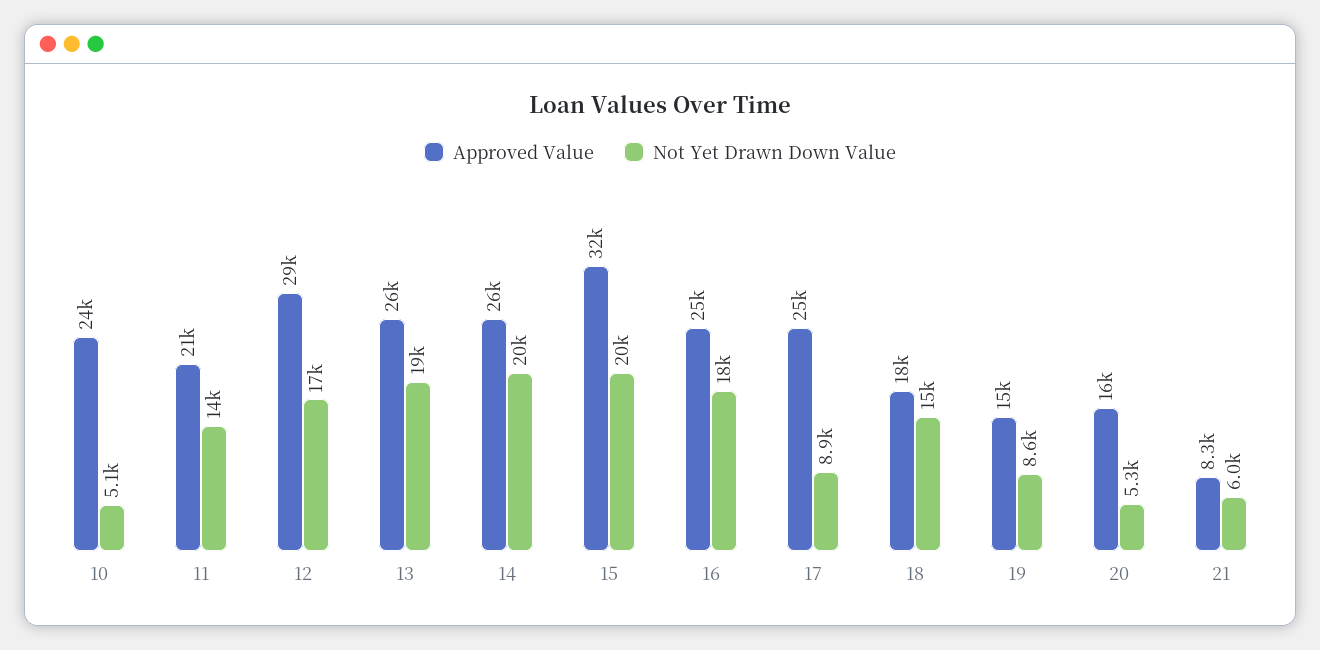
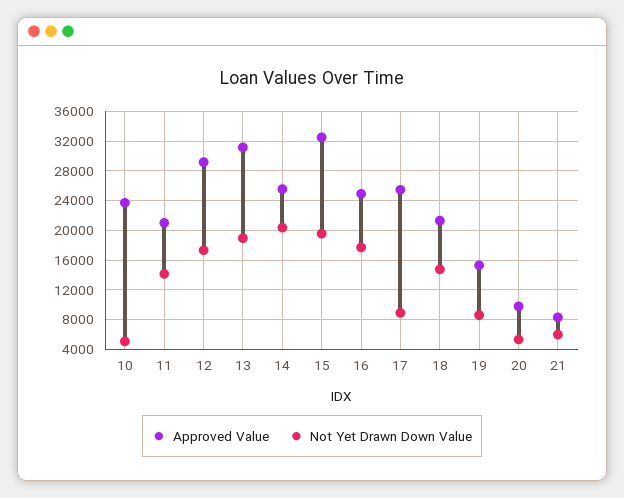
Approved Value, 13: 26000 -> 31000
Approved Value, 18: 18000 -> 21000
Approved Value, 20: 16000 -> 10000

